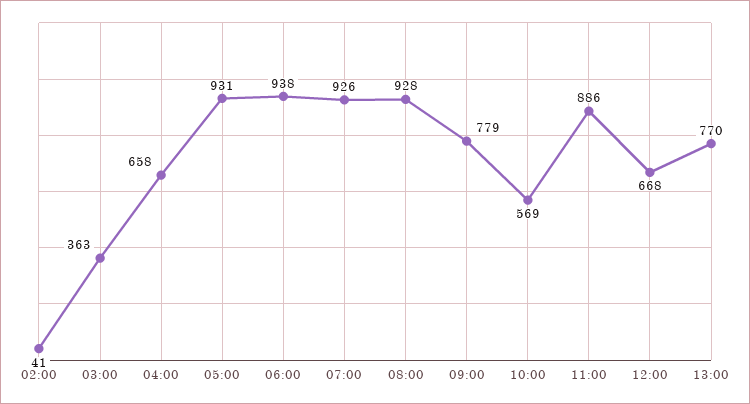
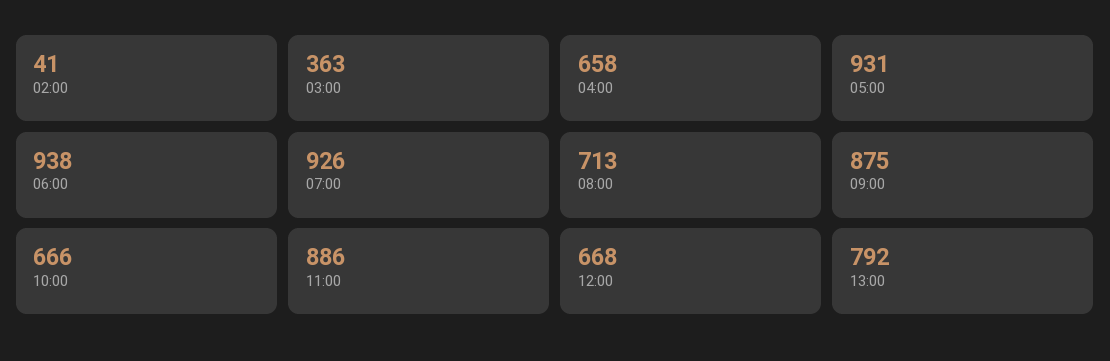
08:00: 928 -> 713
09:00: 779 -> 875
10:00: 569 -> 666
13:00: 770 -> 792

